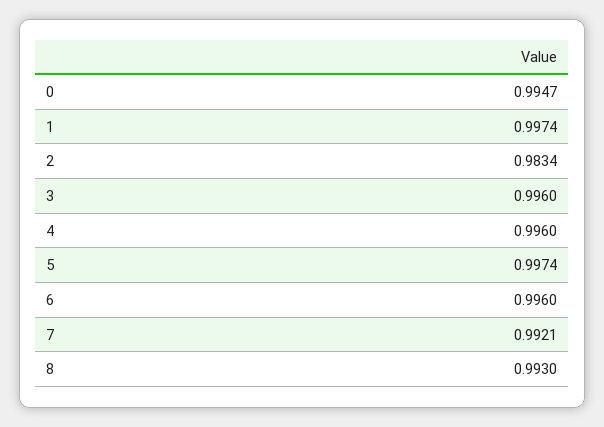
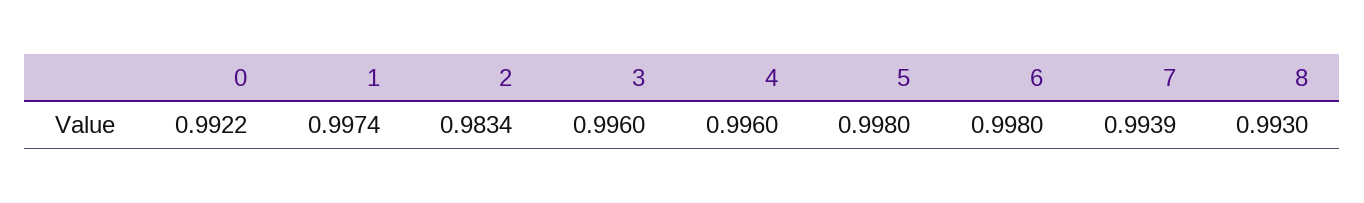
0: 0.9947 -> 0.9922
5: 0.9974 -> 0.998
6: 0.996 -> 0.998
7: 0.9921 -> 0.9939

